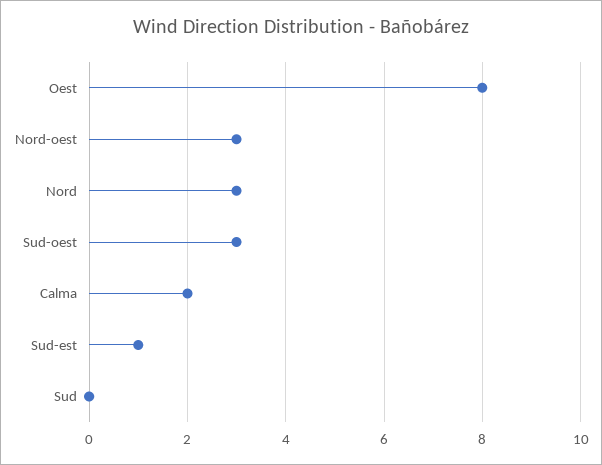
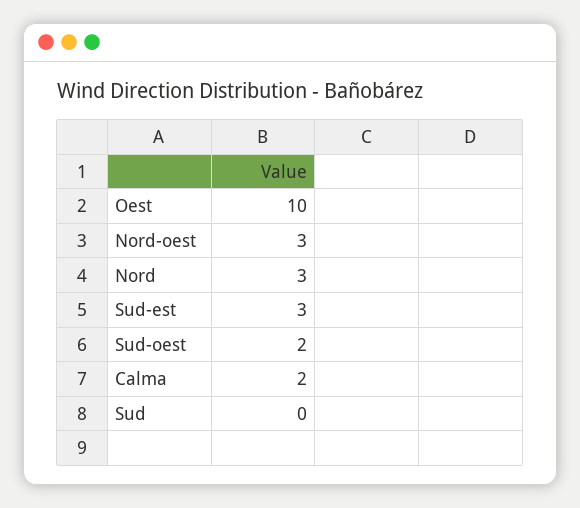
Oest: 8 -> 10
Sud-oest: 3 -> 2
Sud-est: 1 -> 3

